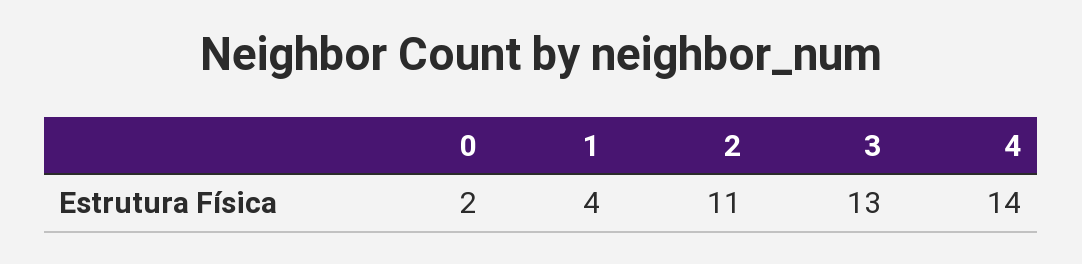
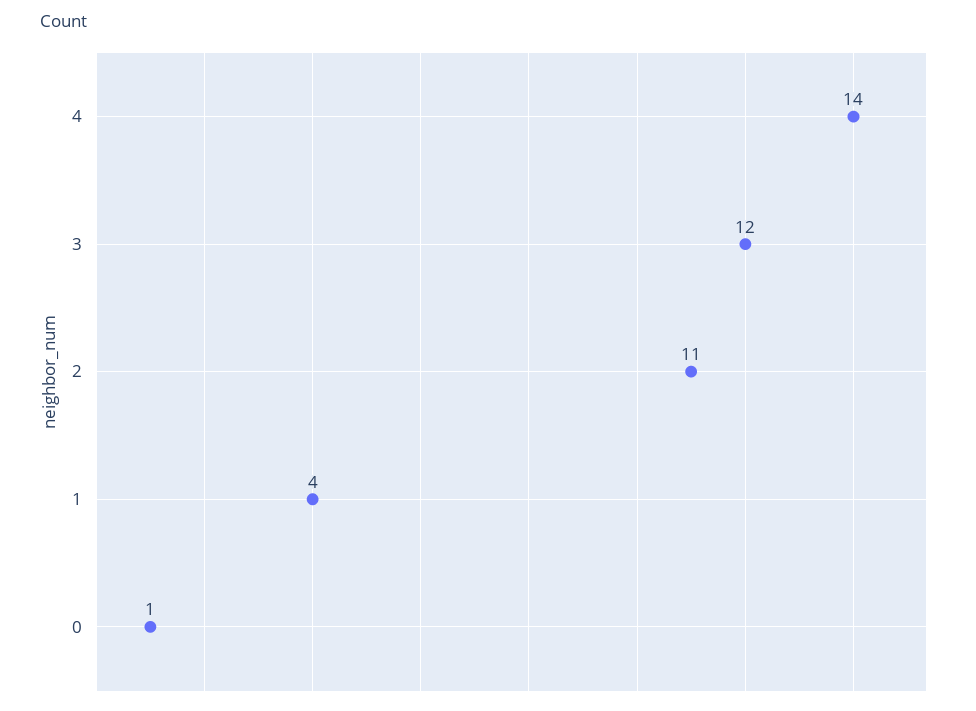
0: 2 -> 1
3: 13 -> 12

